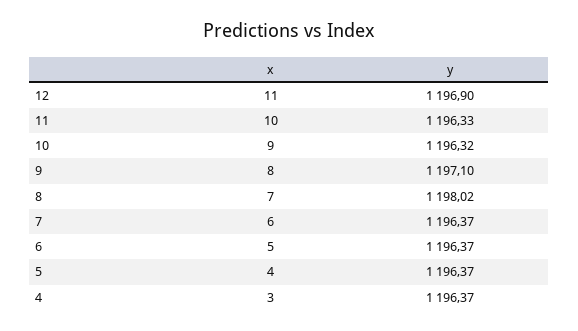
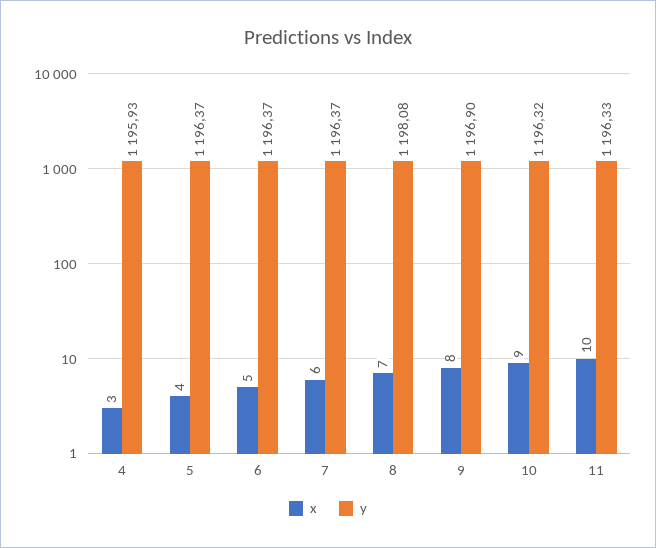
x, 12: 11 -> none
y, 12: 1196.9 -> none
y, 9: 1197.1 -> 1196.9
y, 8: 1198.02 -> 1198.08
y, 4: 1196.37 -> 1195.93

